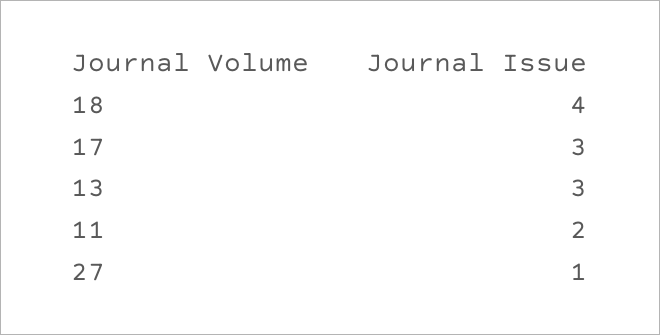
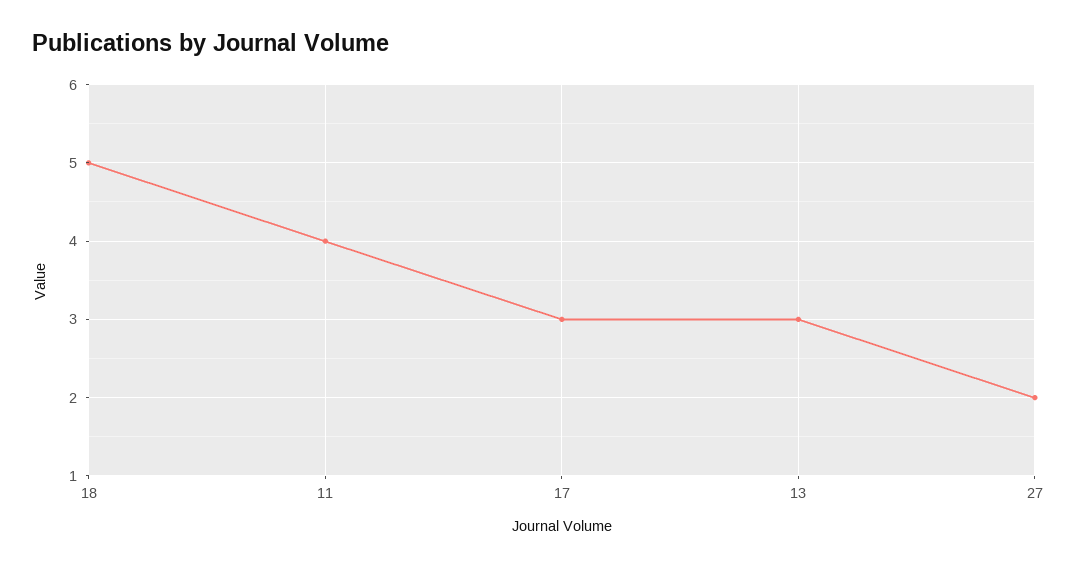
18: 4 -> 5
11: 2 -> 4
27: 1 -> 2

